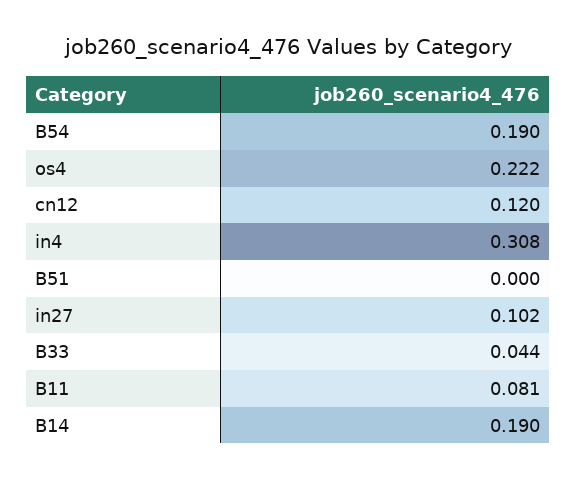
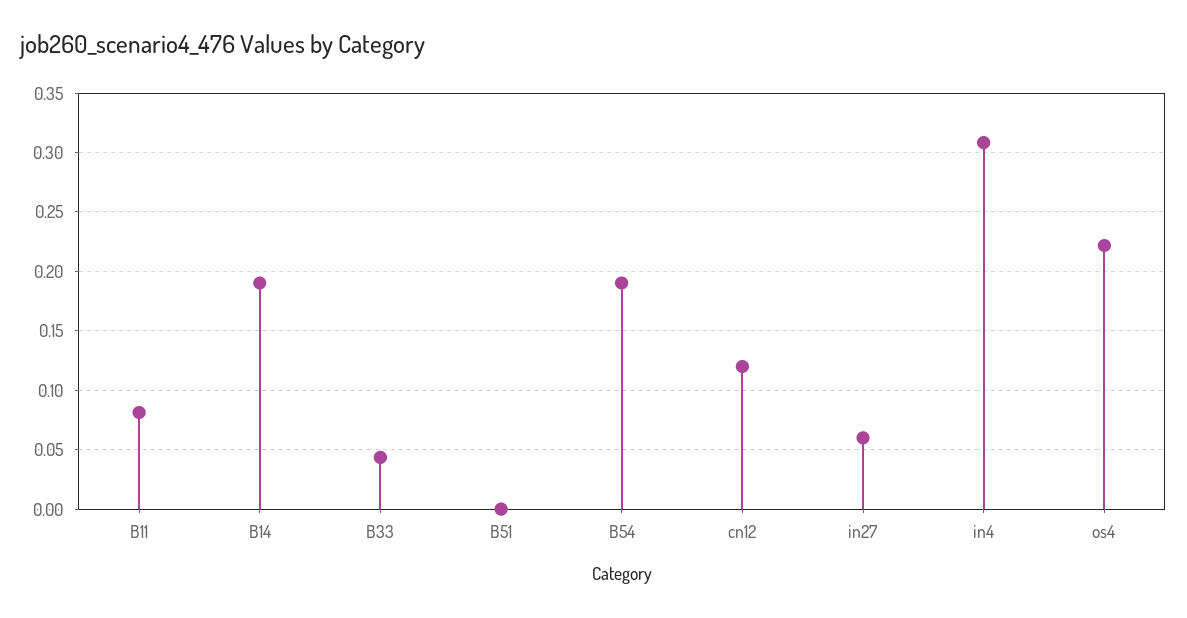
in27: 0.102 -> 0.06

